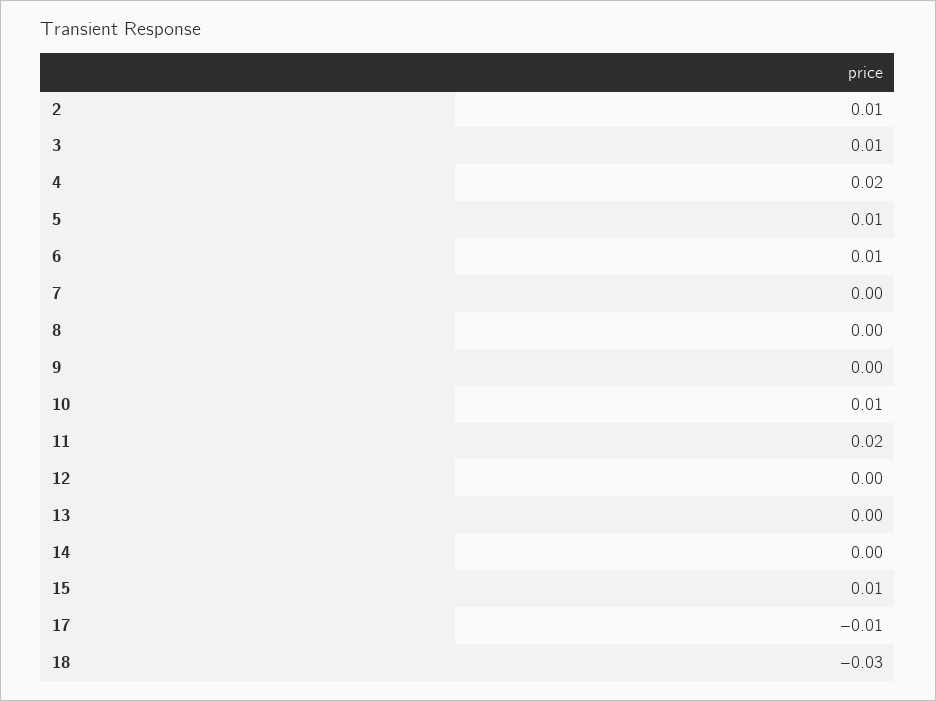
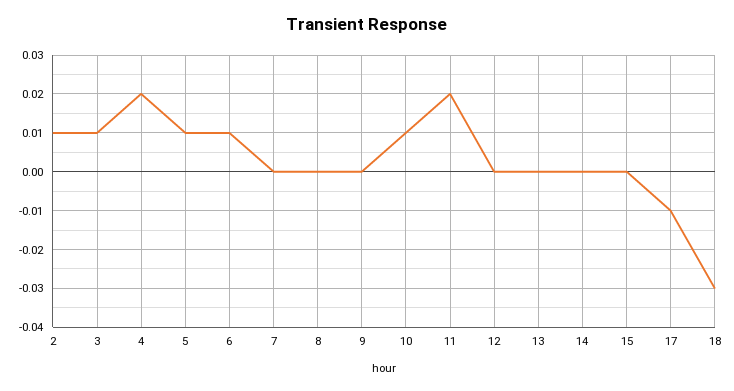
15: 0.01 -> 0

